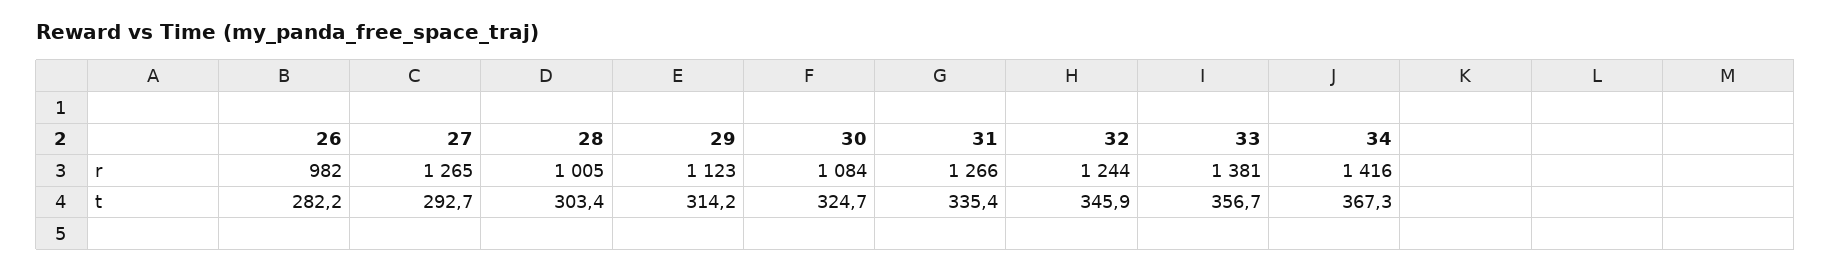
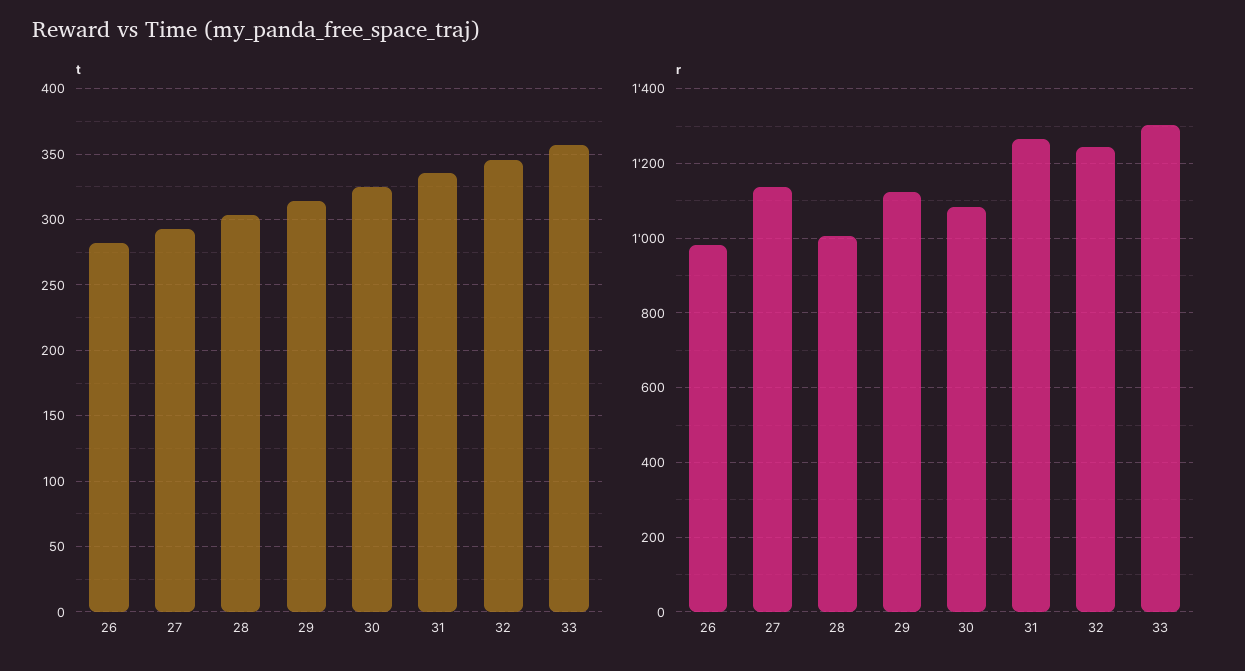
r, 27: 1265 -> 1140
r, 33: 1381 -> 1300
r, 34: 1416 -> none
t, 34: 367.3 -> none

